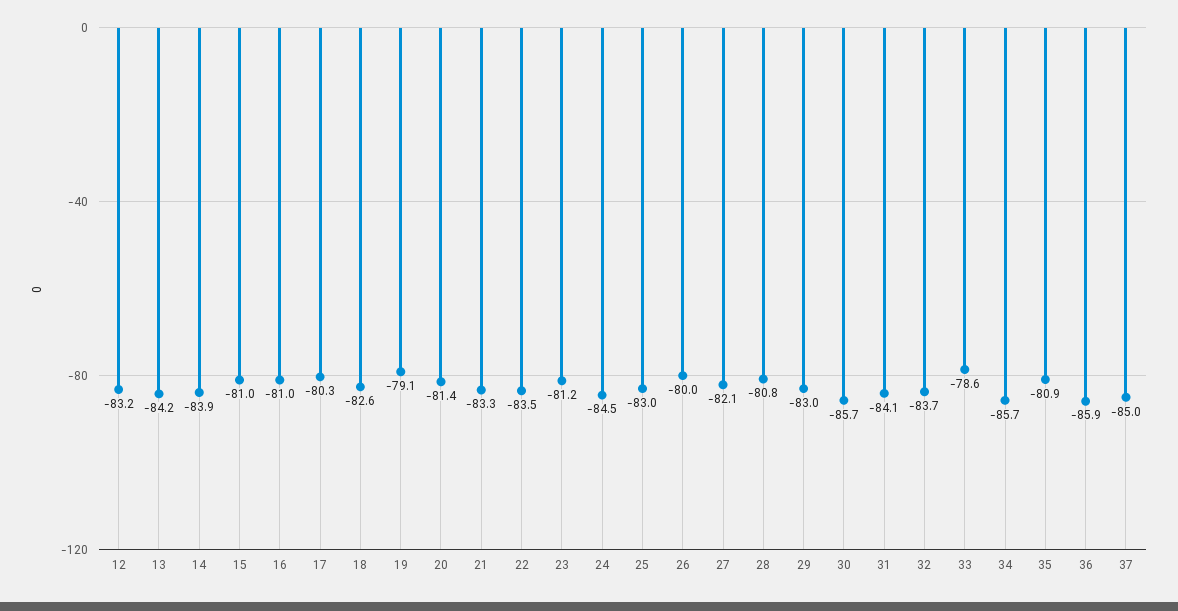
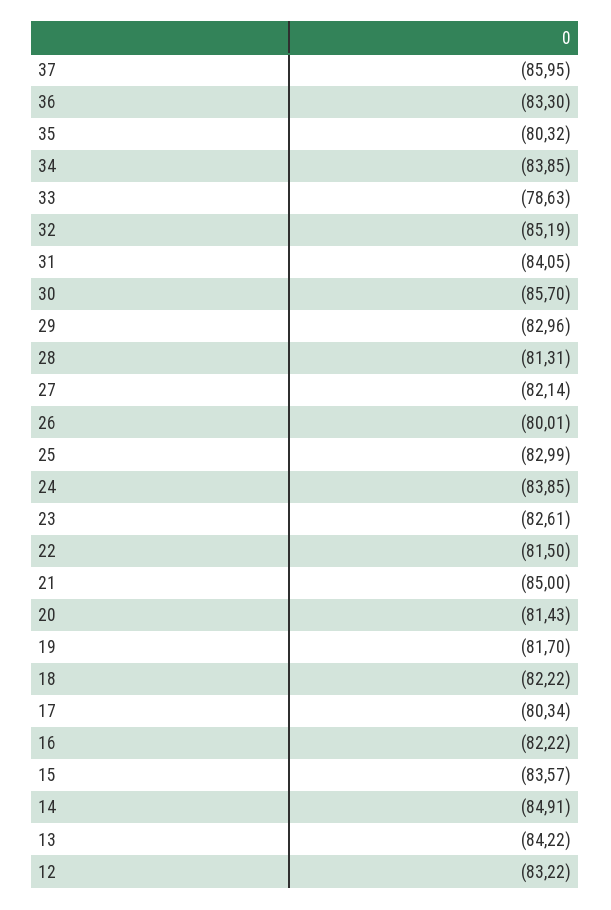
14: -83.9 -> -84.91
15: -81 -> -83.57
16: -81 -> -82.22
18: -82.6 -> -82.22
19: -79.1 -> -81.7
21: -83.3 -> -85
22: -83.5 -> -81.5
23: -81.2 -> -82.61
24: -84.5 -> -83.85
28: -80.8 -> -81.31
32: -83.7 -> -85.19
34: -85.7 -> -83.85
35: -80.9 -> -80.32
36: -85.9 -> -83.3
37: -85 -> -85.95

